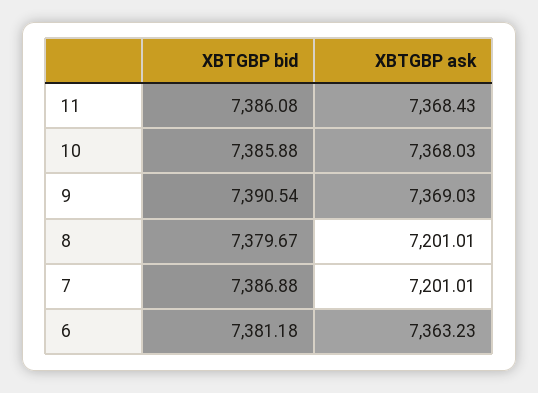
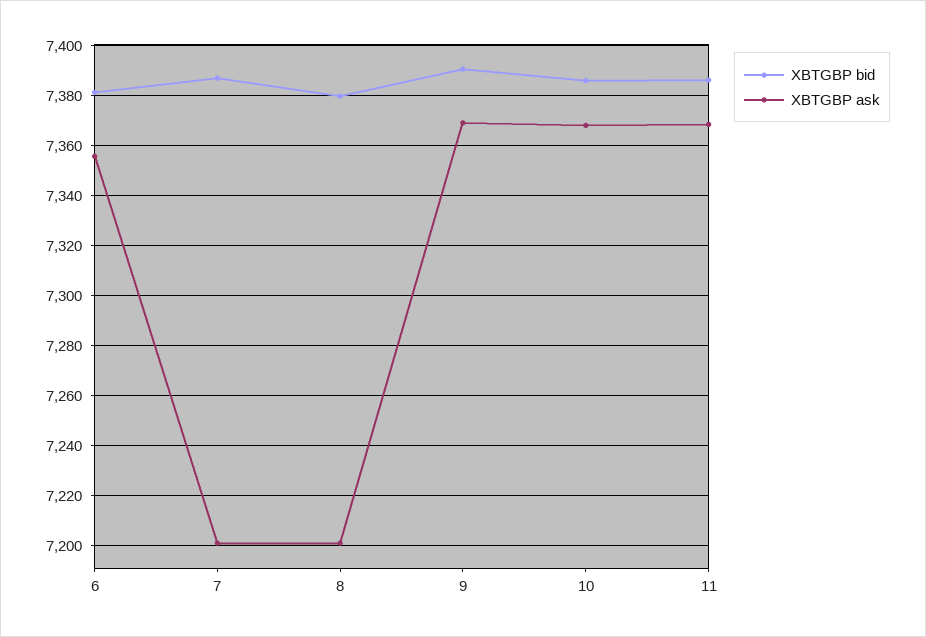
XBTGBP ask, 6: 7363.23 -> 7355

